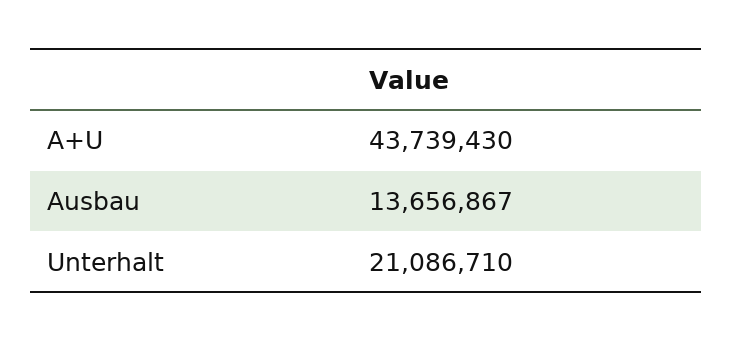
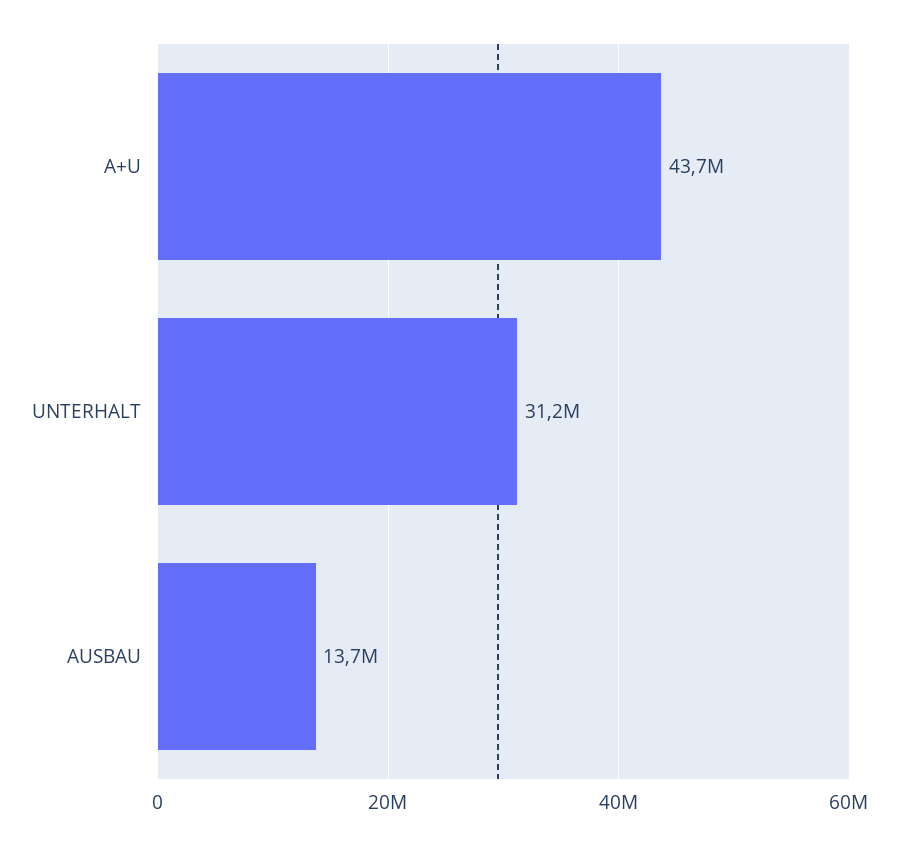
Unterhalt: 21086710 -> 31200000

